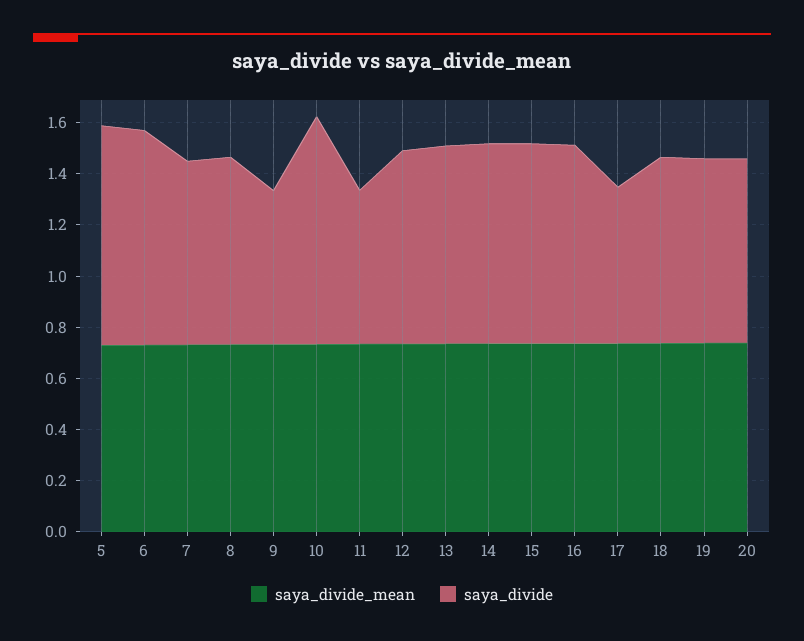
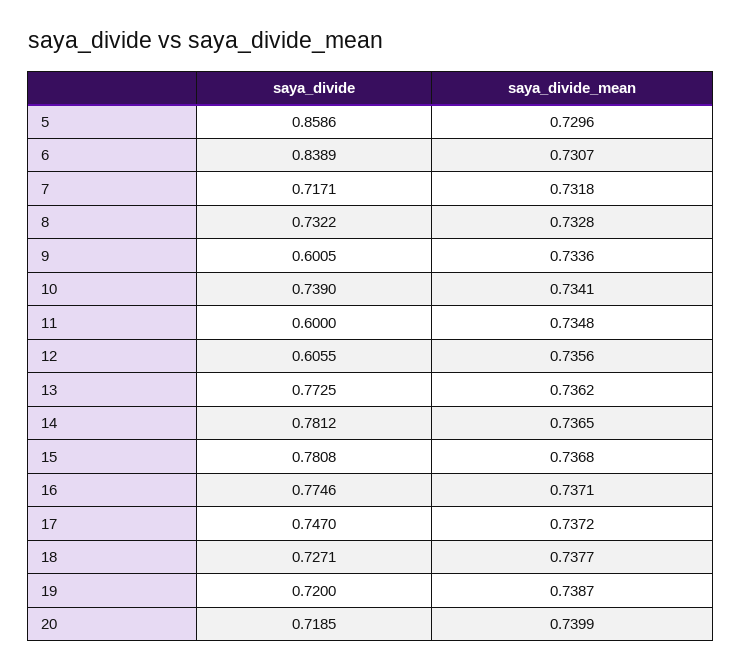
saya_divide, 10: 0.9 -> 0.739
saya_divide, 12: 0.75 -> 0.6055
saya_divide, 17: 0.6 -> 0.747

